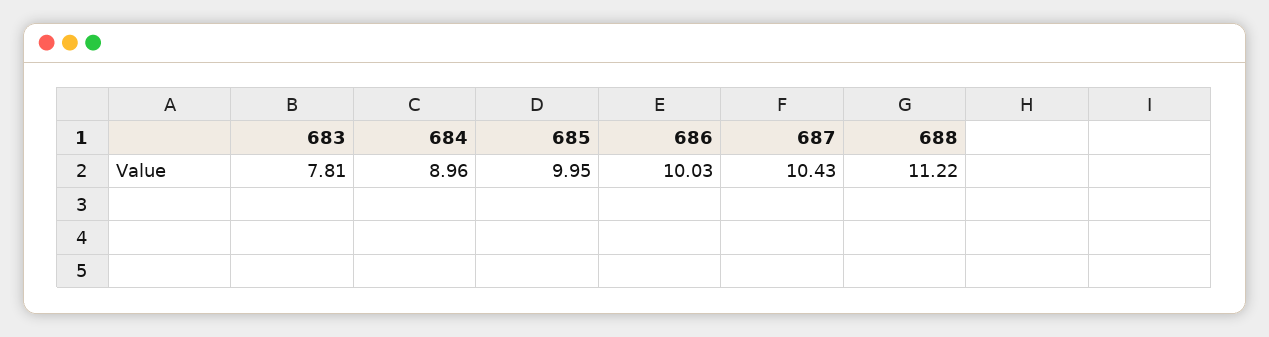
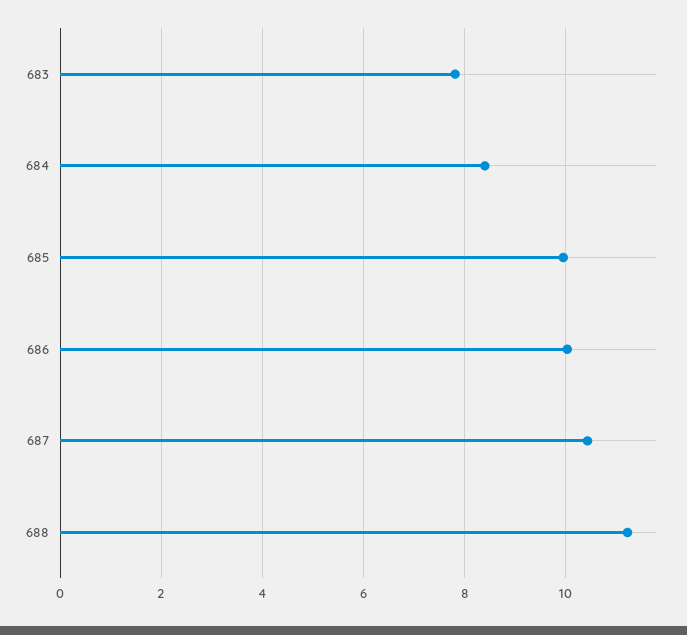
684: 8.96 -> 8.4

